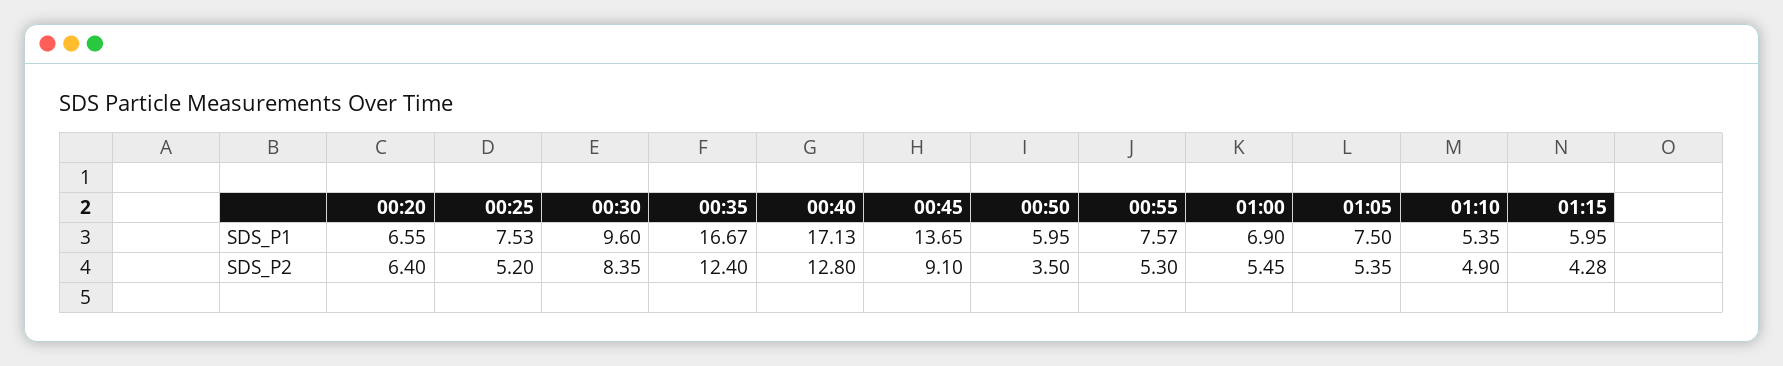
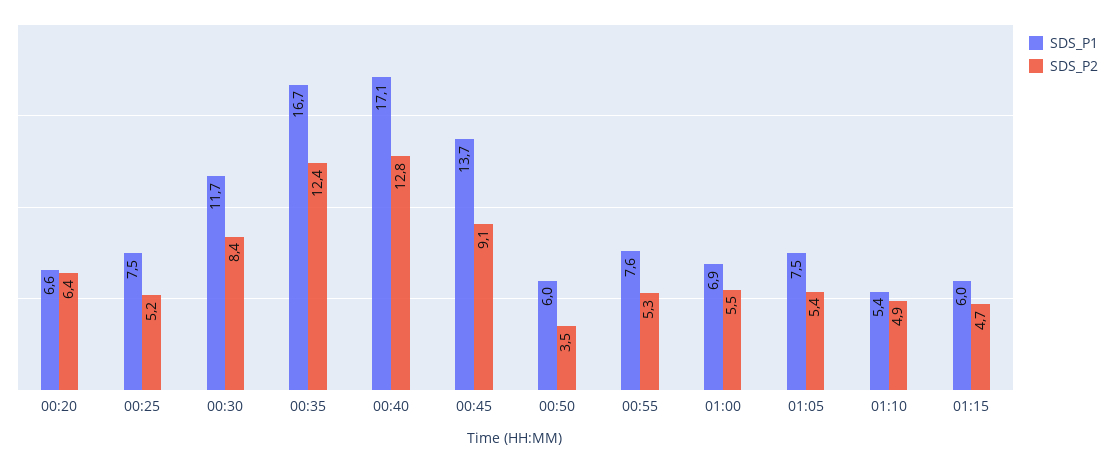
SDS_P1, 00:30: 9.6 -> 11.7
SDS_P2, 01:15: 4.28 -> 4.7

